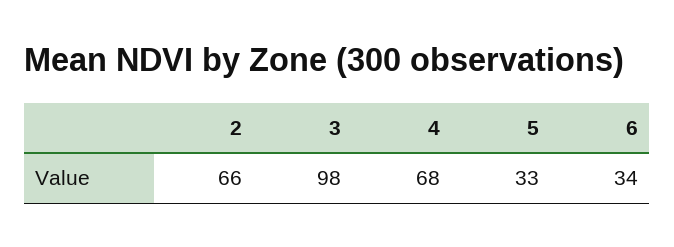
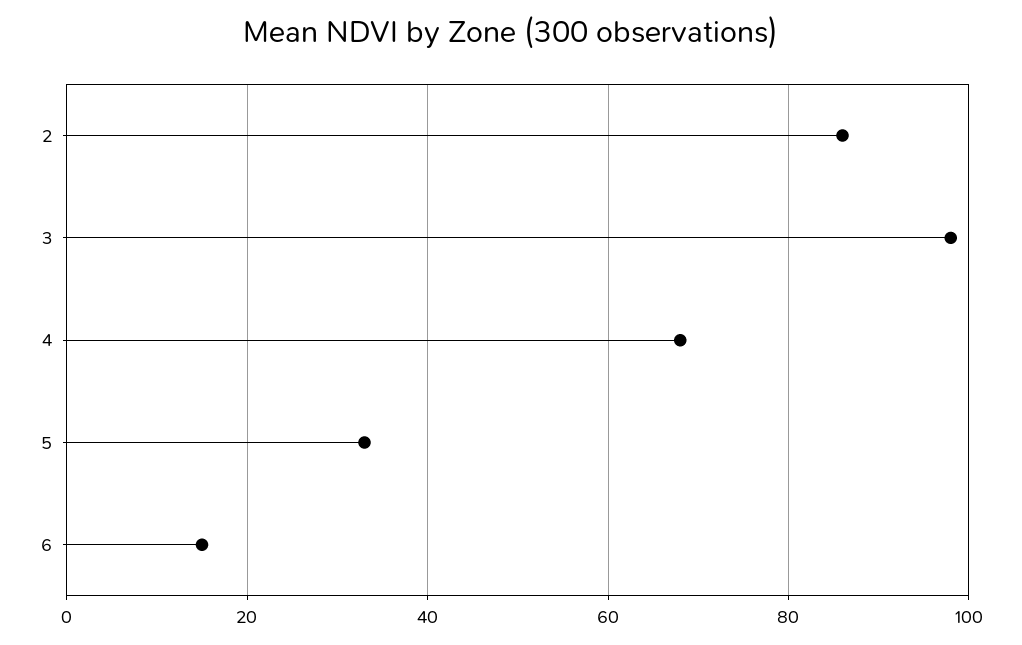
2: 66 -> 85
6: 34 -> 15

